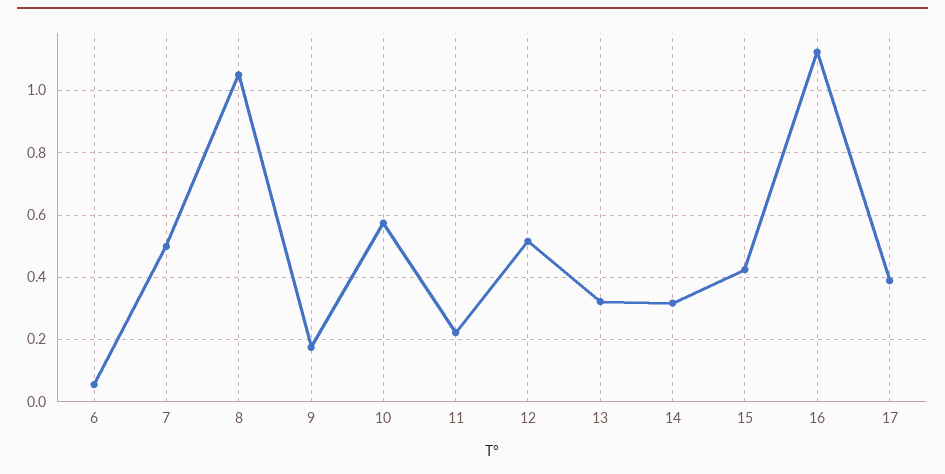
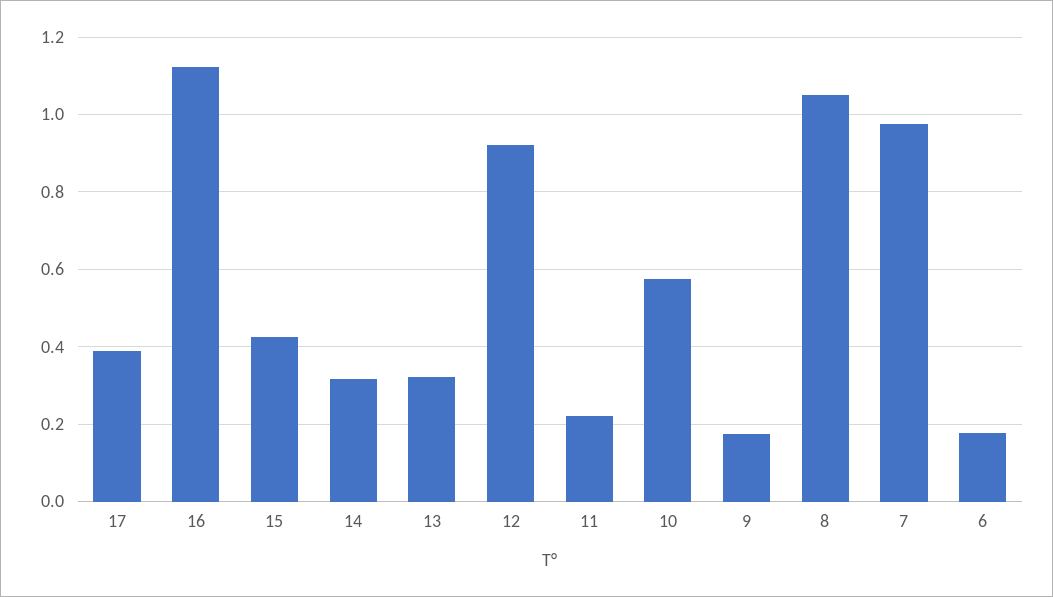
6: 0.06 -> 0.18
7: 0.5 -> 0.98
12: 0.52 -> 0.92

